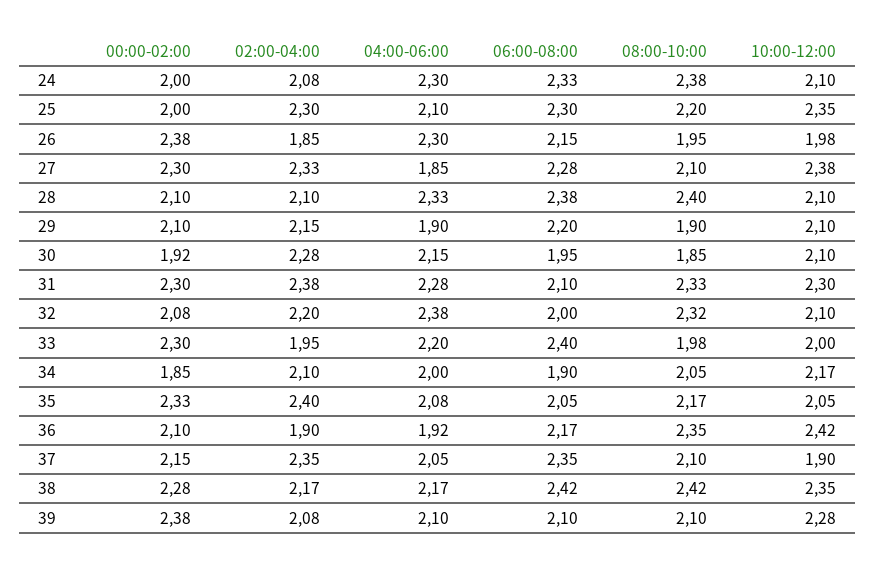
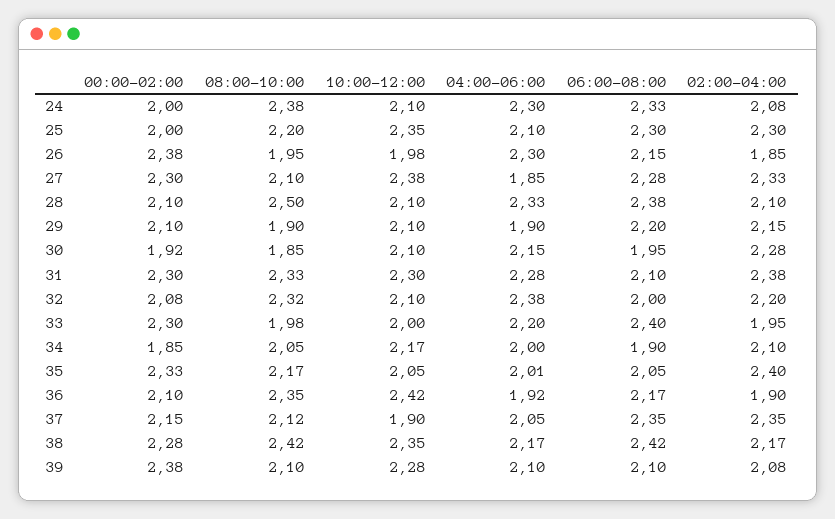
08:00-10:00, 28: 2.4 -> 2.5
04:00-06:00, 35: 2.08 -> 2.01
08:00-10:00, 37: 2.1 -> 2.12

